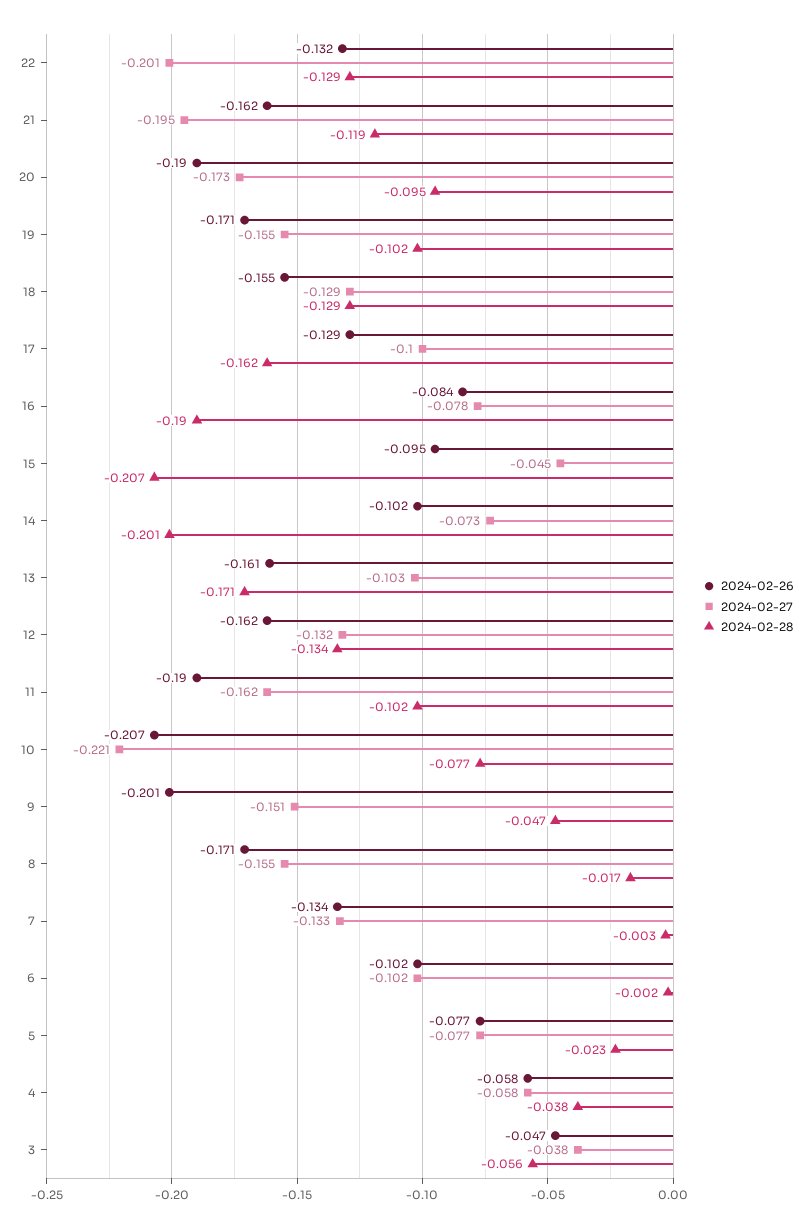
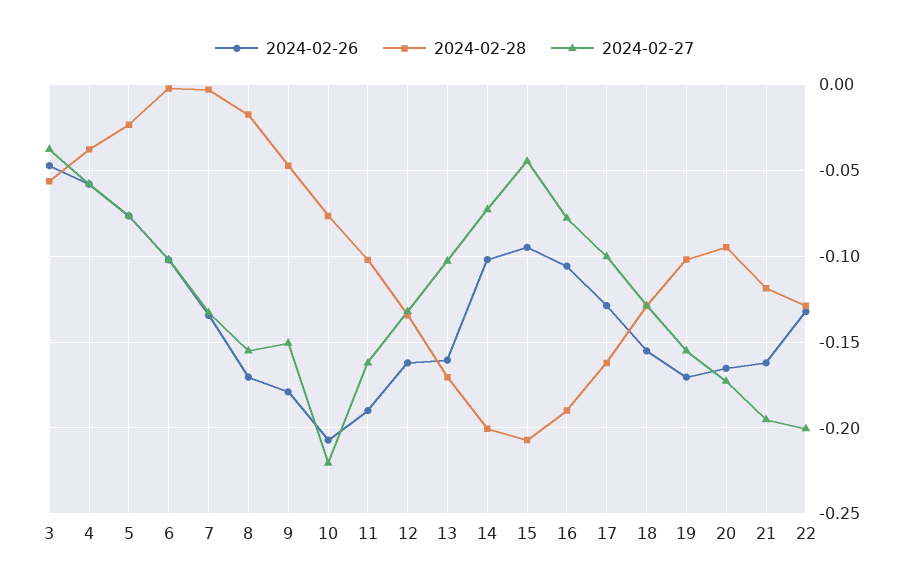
2024-02-26, 20: -0.19 -> -0.165
2024-02-26, 16: -0.084 -> -0.105
2024-02-26, 9: -0.201 -> -0.18

